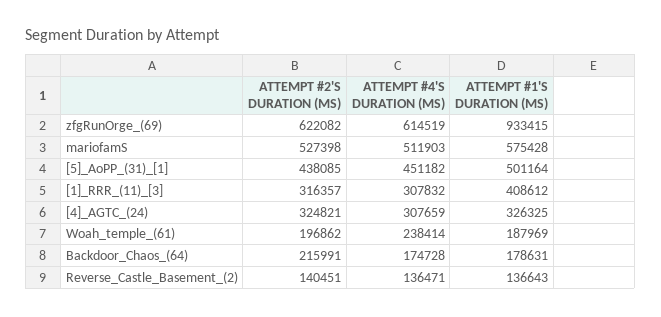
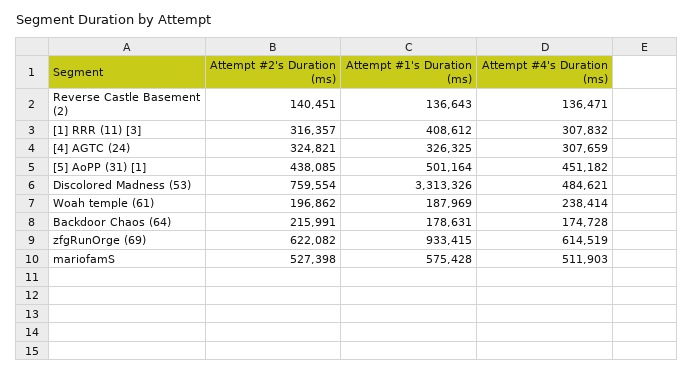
ATTEMPT #2'S DURATION (MS), Discolored Madness (53): none -> 759554
ATTEMPT #1'S DURATION (MS), Discolored Madness (53): none -> 3313326
ATTEMPT #4'S DURATION (MS), Discolored Madness (53): none -> 484621

